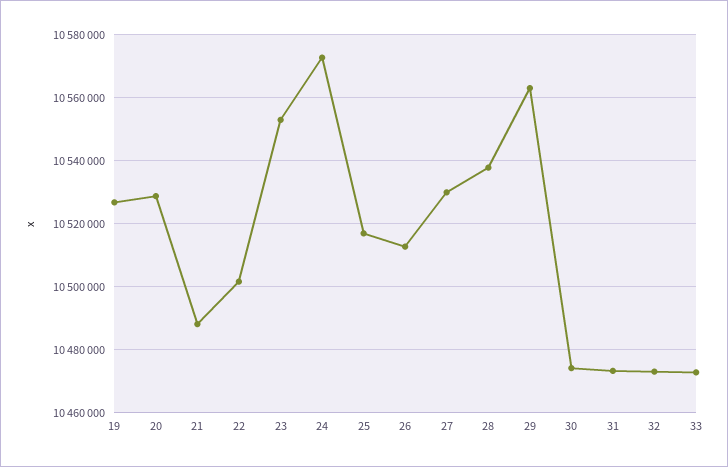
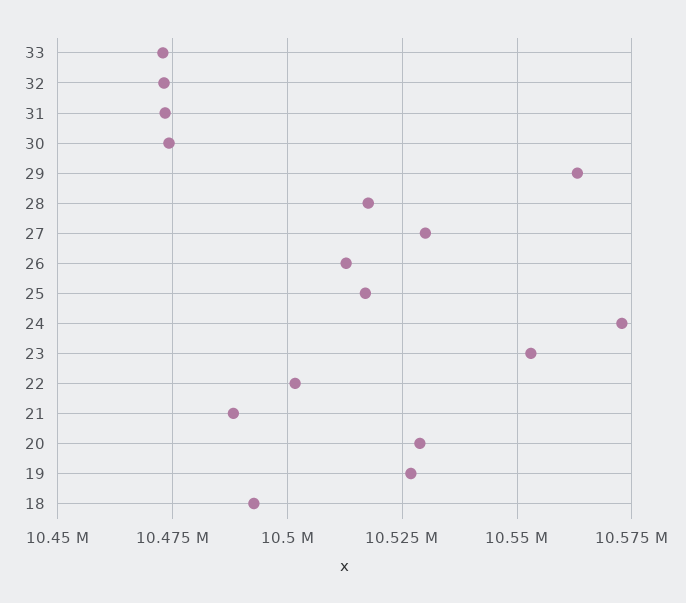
28: 10538000 -> 10517500
18: none -> 10492500

